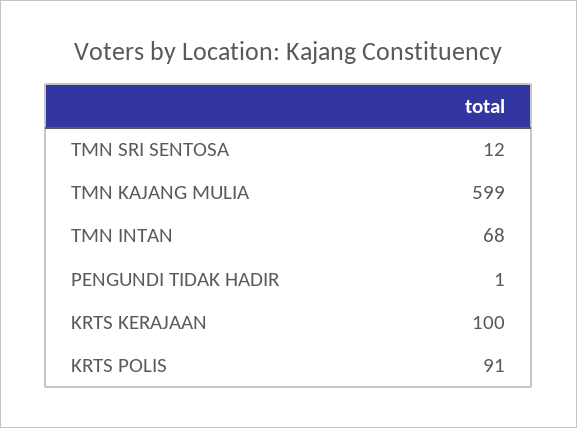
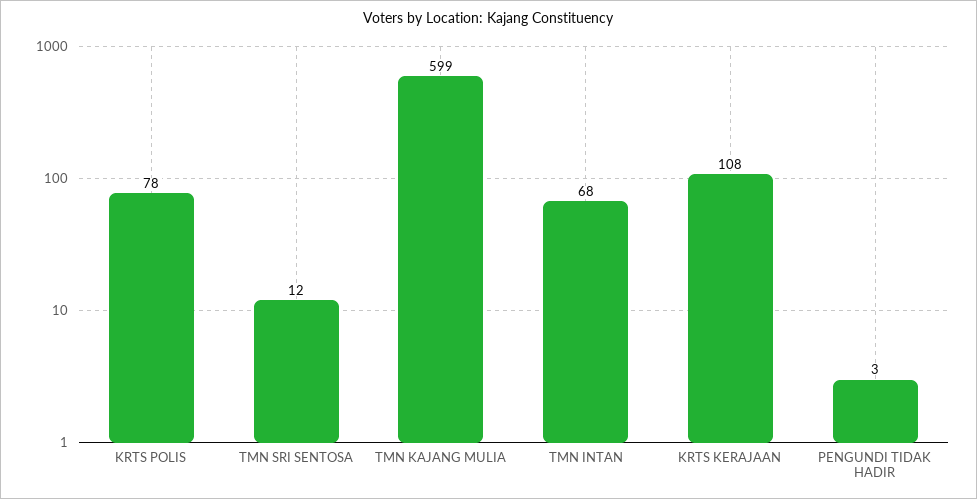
PENGUNDI TIDAK HADIR: 1 -> 3
KRTS KERAJAAN: 100 -> 108
KRTS POLIS: 91 -> 78

